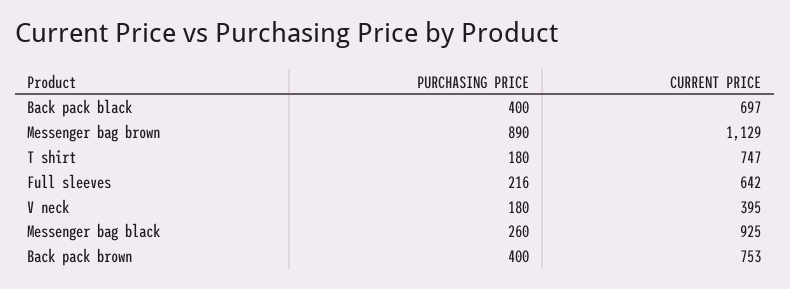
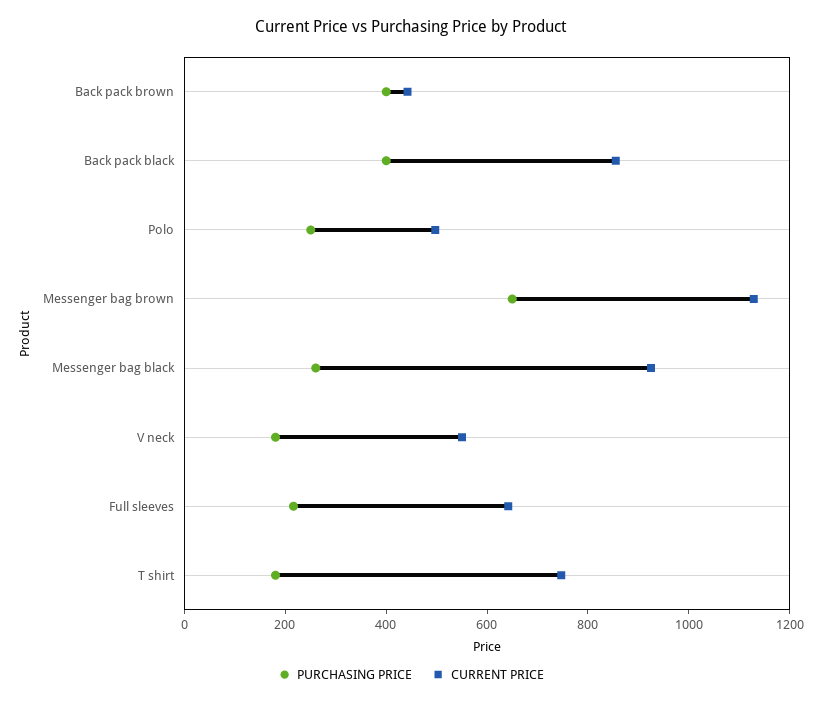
CURRENT PRICE, Back pack black: 697 -> 850
PURCHASING PRICE, Messenger bag brown: 890 -> 650
CURRENT PRICE, V neck: 395 -> 550
CURRENT PRICE, Back pack brown: 753 -> 450
PURCHASING PRICE, Polo: none -> 250
CURRENT PRICE, Polo: none -> 500

